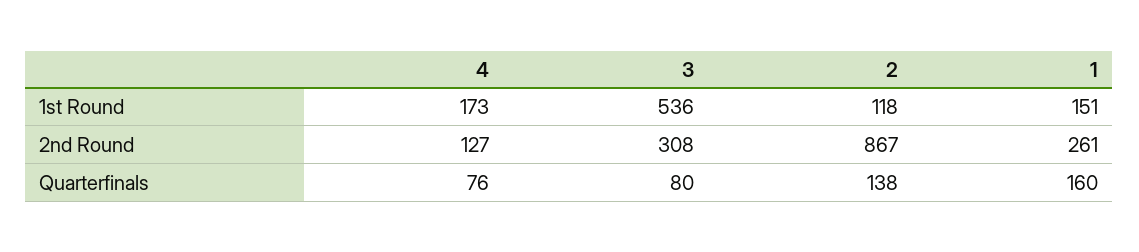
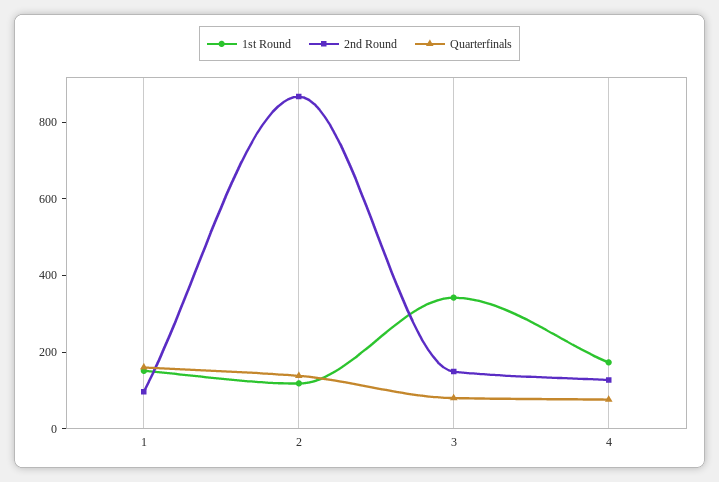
1st Round, 3: 536 -> 350
2nd Round, 3: 308 -> 150
2nd Round, 1: 261 -> 100

